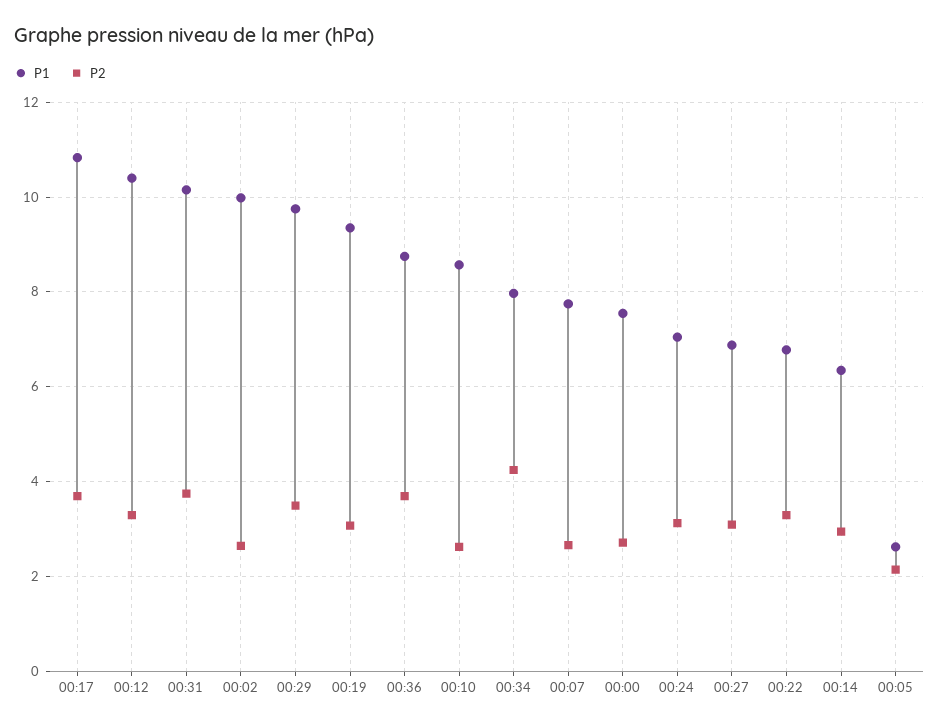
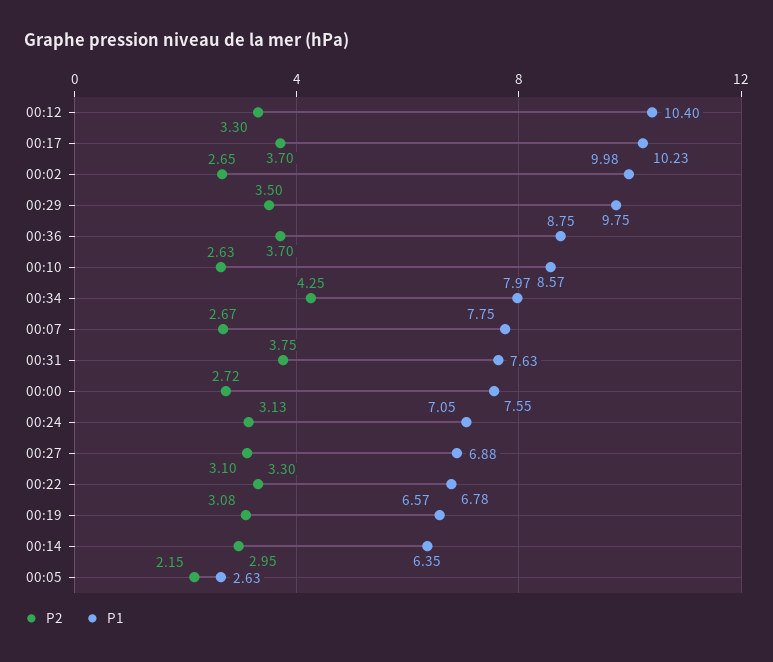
P1, 00:17: 10.8 -> 10.23
P1, 00:31: 10.2 -> 7.63
P1, 00:19: 9.4 -> 6.57

